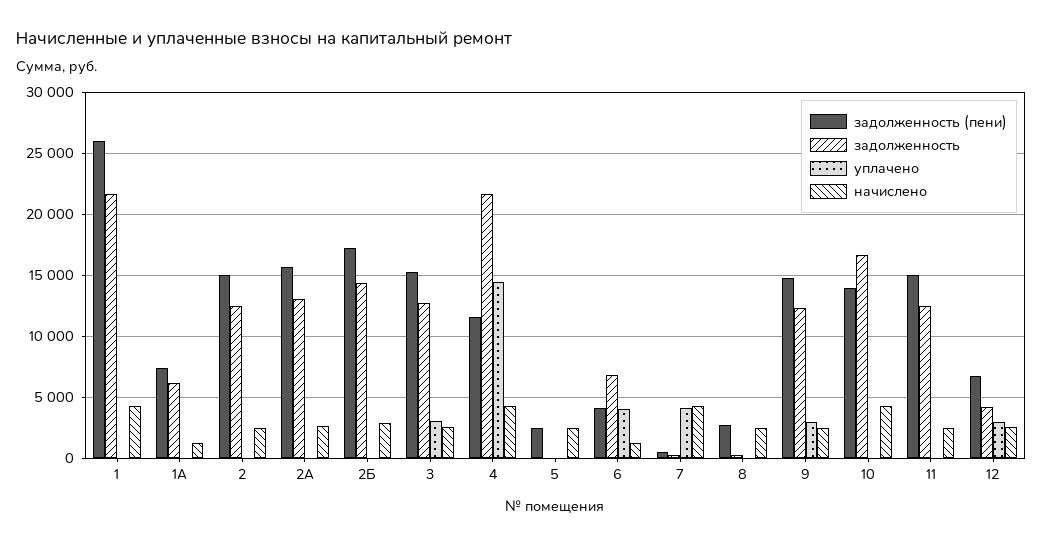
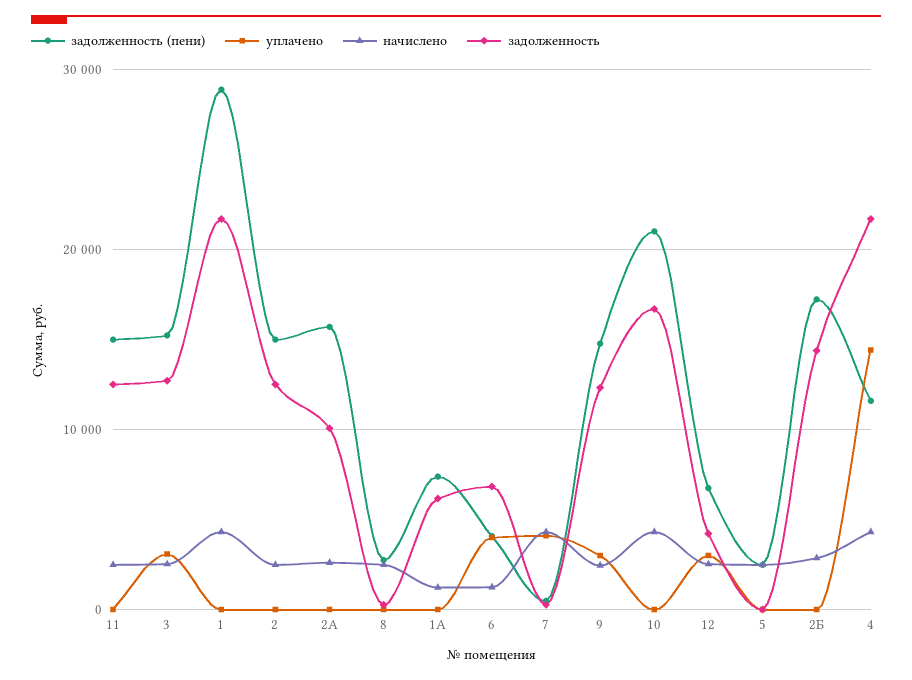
задолженность (пени), 1: 26000 -> 29000
задолженность, 2А: 13000 -> 10000
задолженность (пени), 10: 14000 -> 21000

